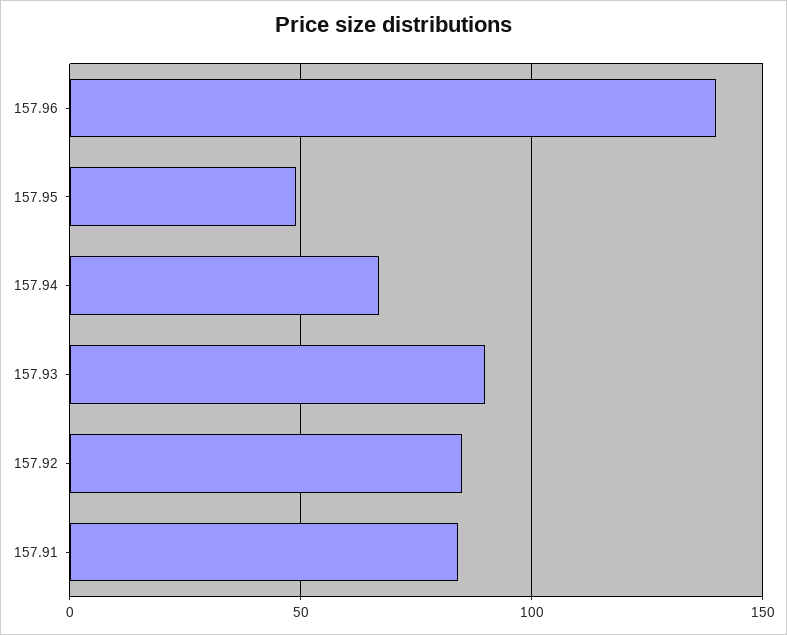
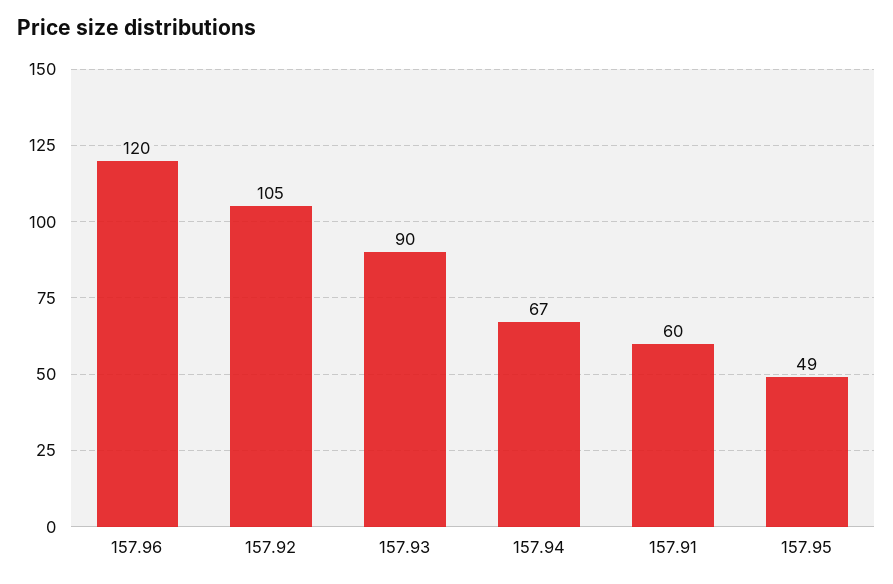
157.96: 140 -> 120
157.92: 85 -> 105
157.91: 85 -> 60

